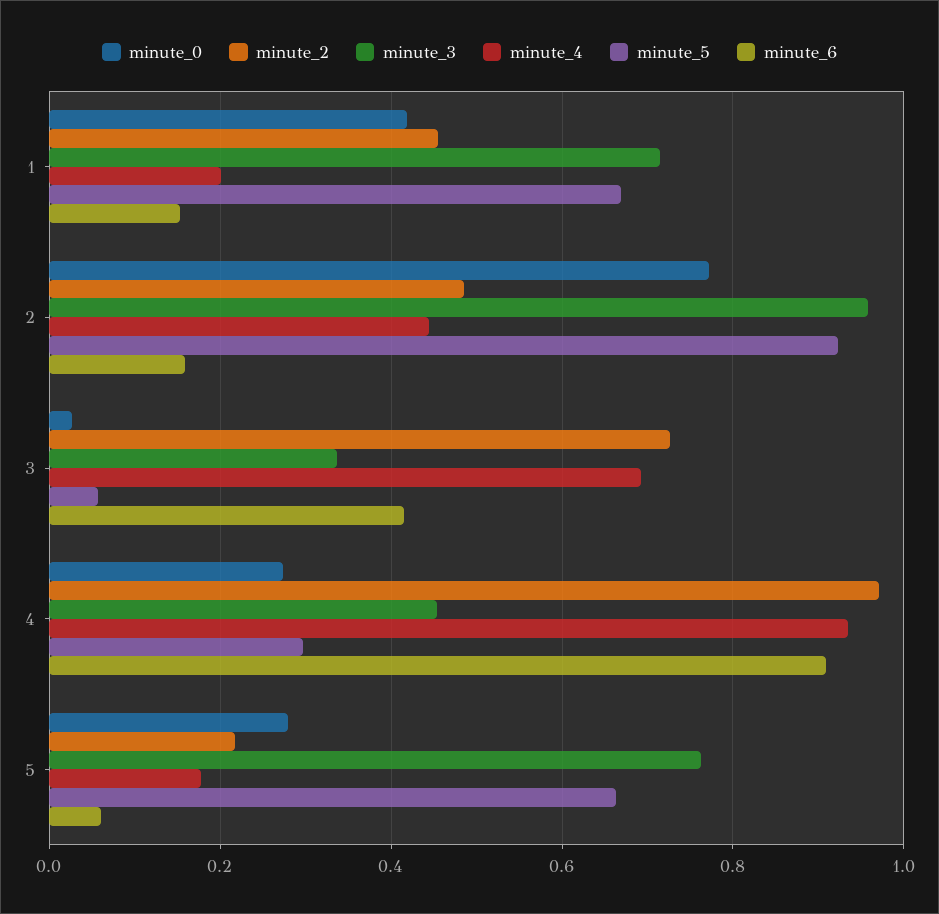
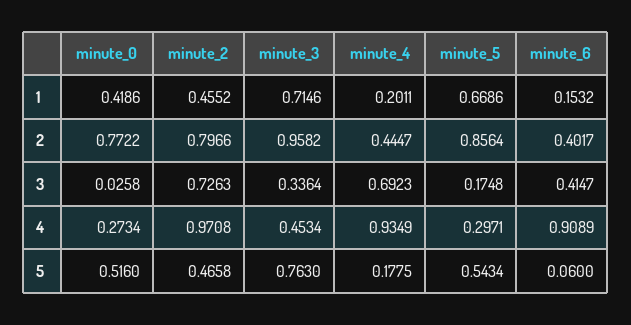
minute_2, 2: 0.48 -> 0.7966
minute_5, 2: 0.92 -> 0.8564
minute_6, 2: 0.16 -> 0.4017
minute_5, 3: 0.06 -> 0.1748
minute_0, 5: 0.28 -> 0.516
minute_2, 5: 0.22 -> 0.4658
minute_5, 5: 0.66 -> 0.5434

